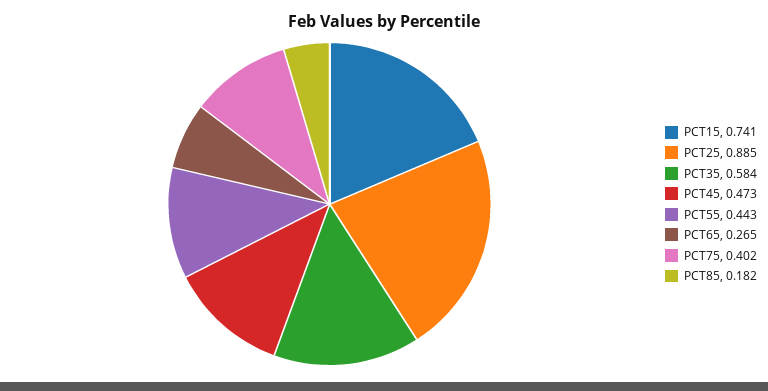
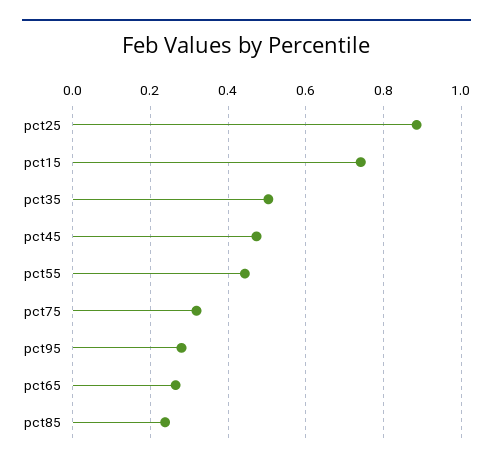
PCT35: 0.584 -> 0.5
PCT75: 0.402 -> 0.32
PCT85: 0.182 -> 0.24
pct95: none -> 0.28

